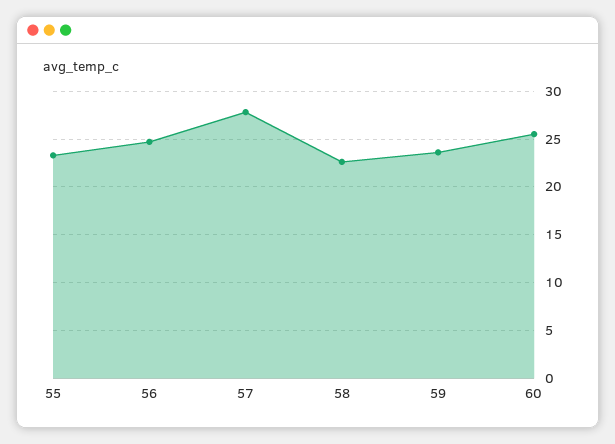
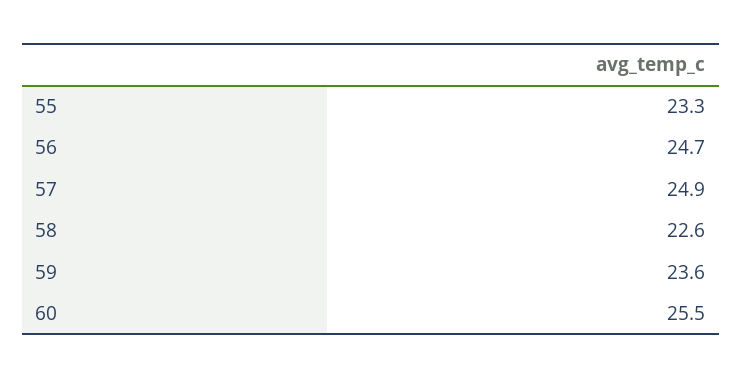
57: 28 -> 24.9

